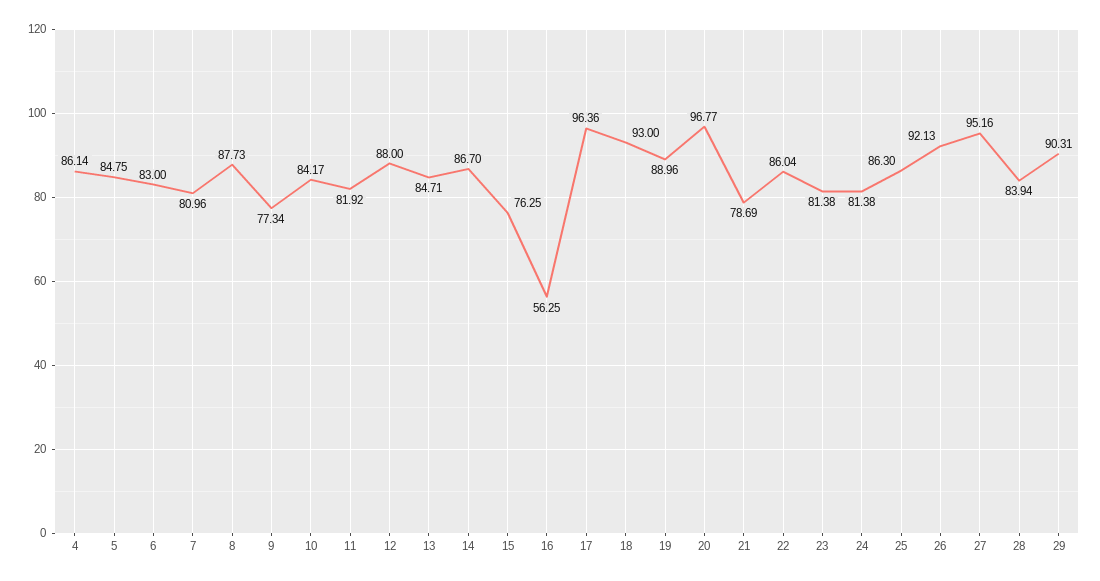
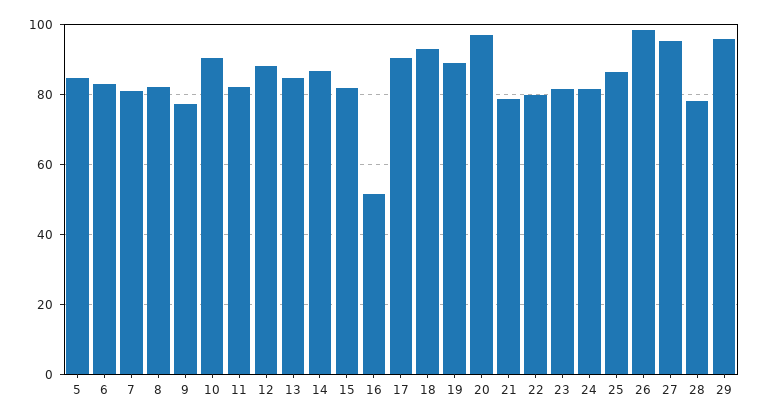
4: 86.14 -> none
8: 87.73 -> 82
10: 84.17 -> 90
15: 76.25 -> 82
16: 56.25 -> 52
17: 96.36 -> 90
22: 86.04 -> 80
26: 92.13 -> 98
28: 83.94 -> 78
29: 90.31 -> 96

